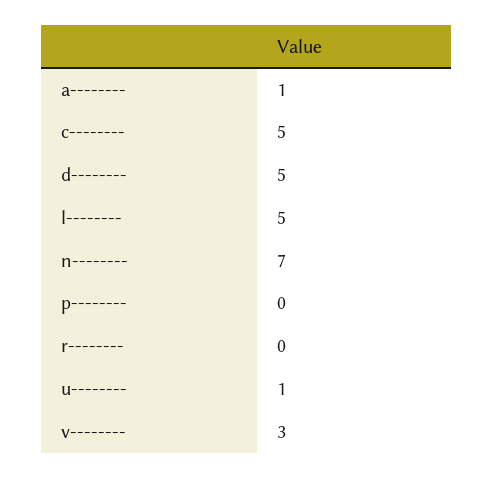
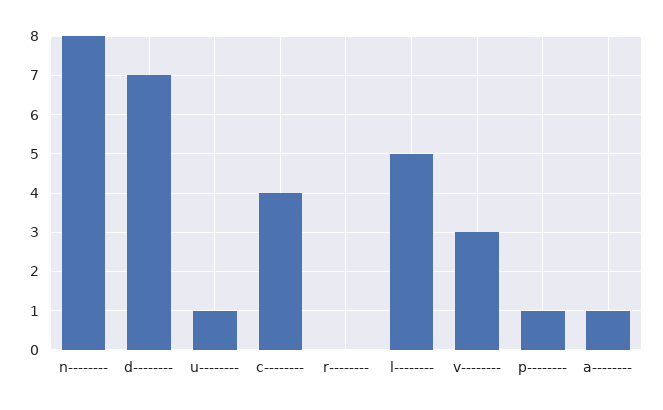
c--------: 5 -> 4
d--------: 5 -> 7
n--------: 7 -> 8
p--------: 0 -> 1

